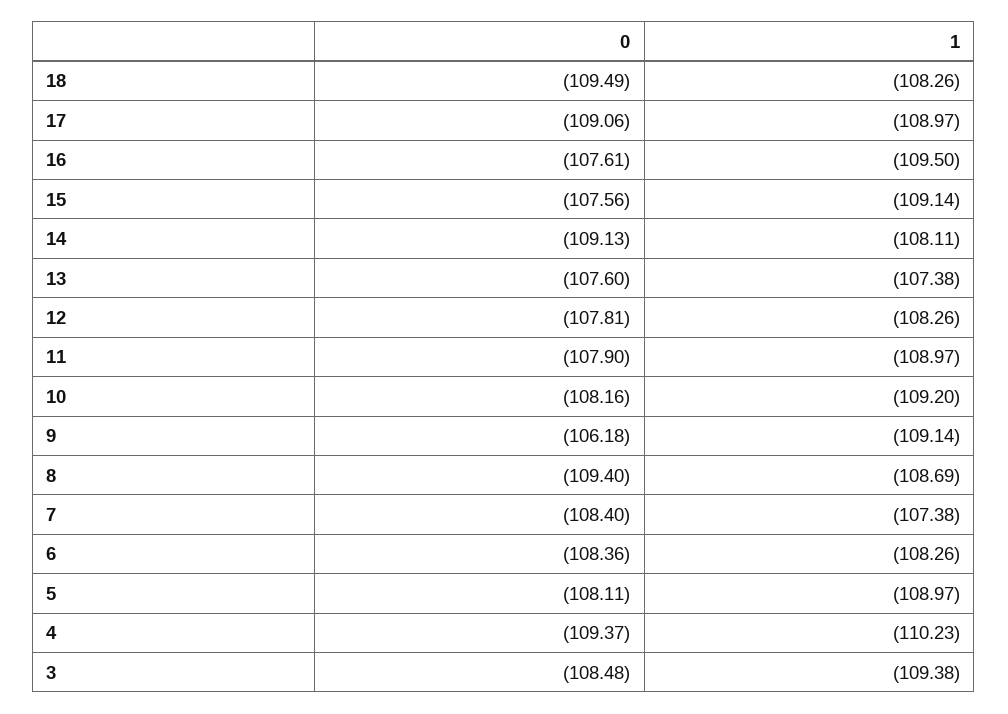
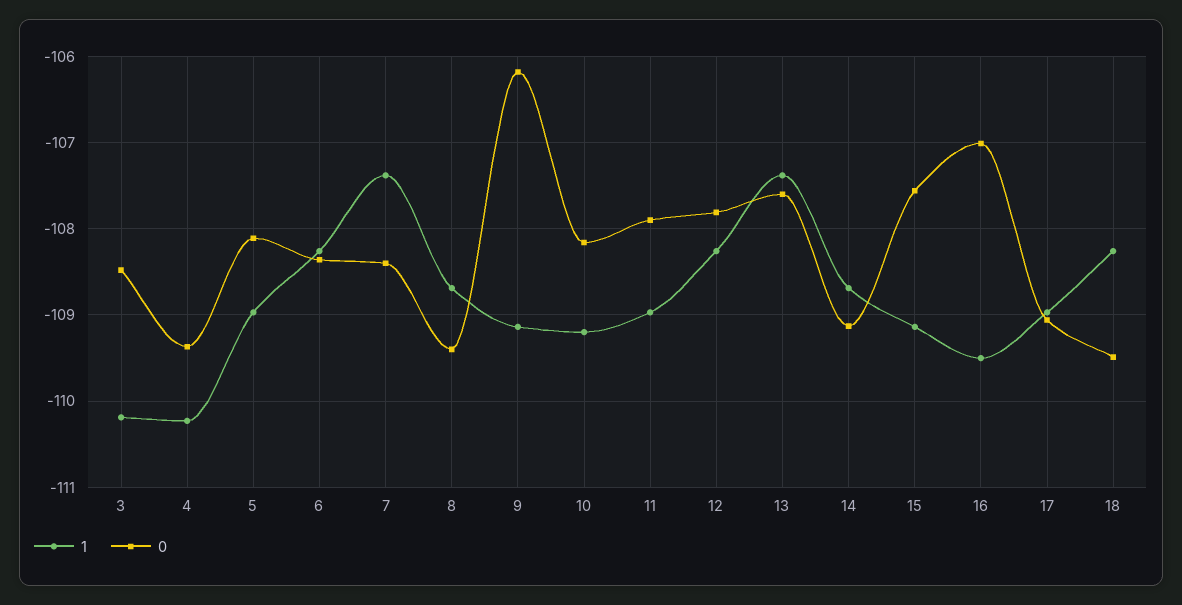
0, 16: -107.61 -> -107
1, 14: -108.11 -> -108.7
1, 3: -109.38 -> -110.2

